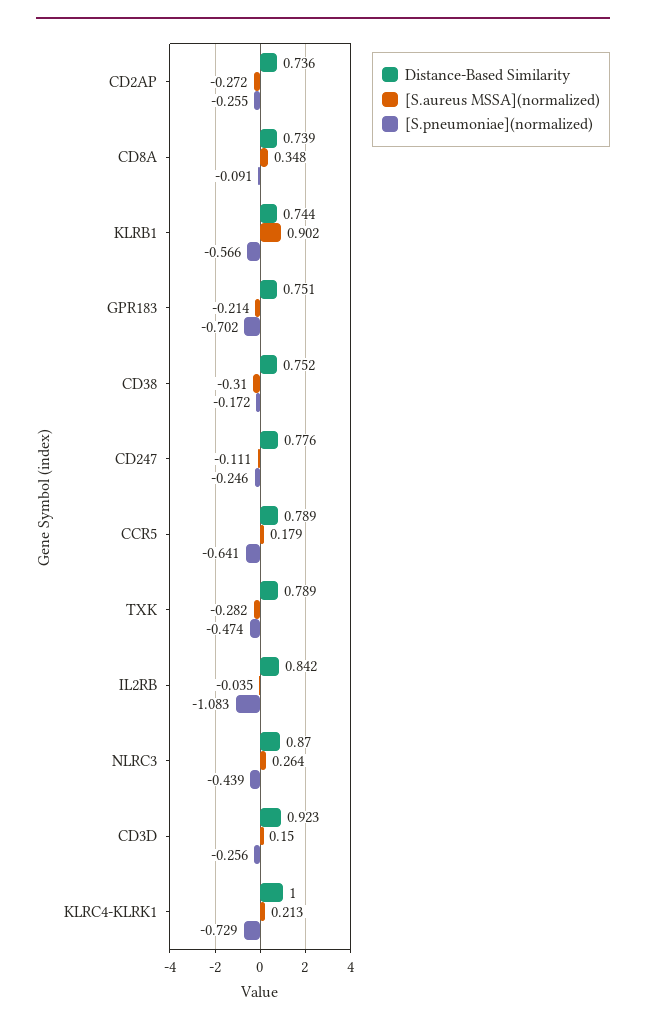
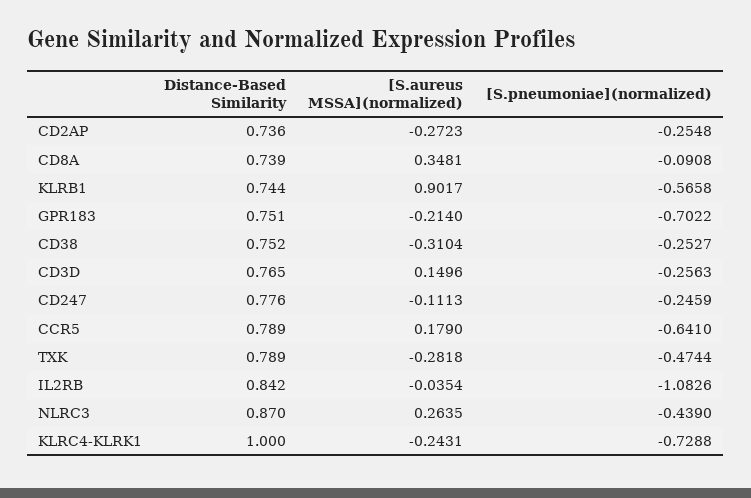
[S.pneumoniae](normalized), CD38: -0.172 -> -0.2527
Distance-Based Similarity, CD3D: 0.923 -> 0.765
[S.aureus MSSA](normalized), KLRC4-KLRK1: 0.213 -> -0.2431

